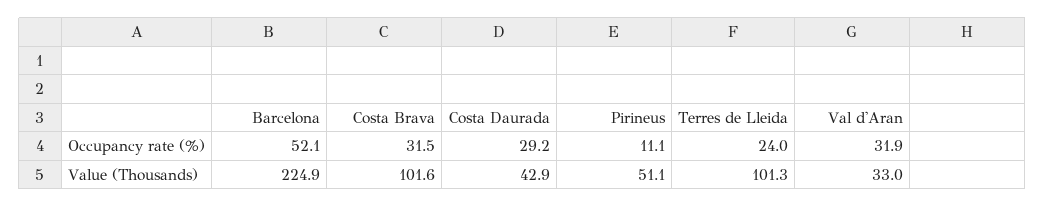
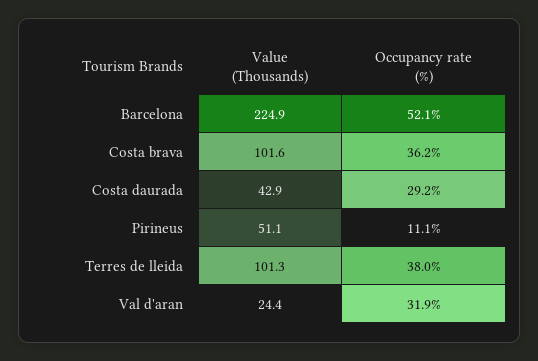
Costa Brava, Occupancy rate (%): 31.5 -> 36.2
Terres de Lleida, Occupancy rate (%): 24 -> 38
Val d'Aran, Value (Thousands): 33 -> 24.4

